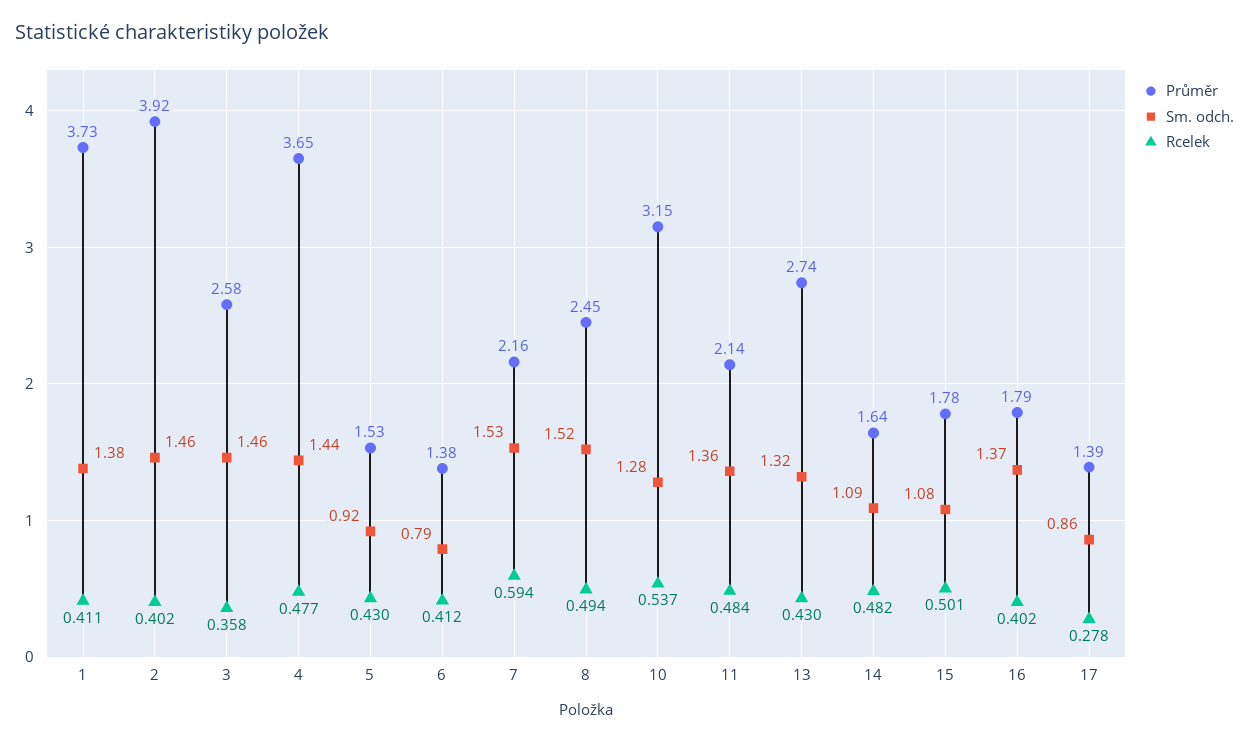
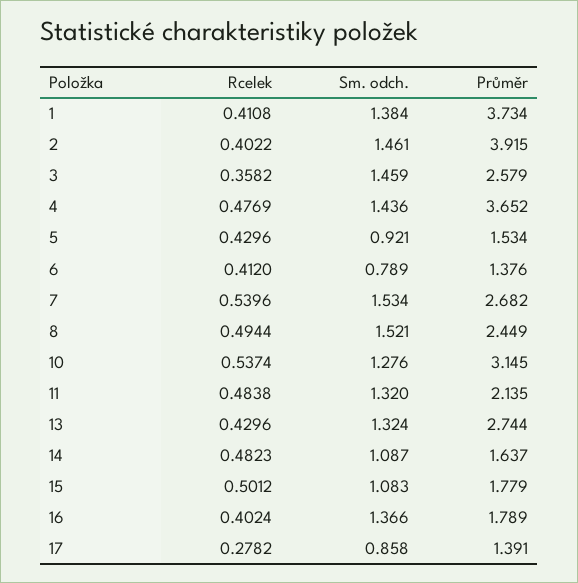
Průměr, 7: 2.16 -> 2.682
Rcelek, 7: 0.594 -> 0.5396
Sm. odch., 11: 1.36 -> 1.32

